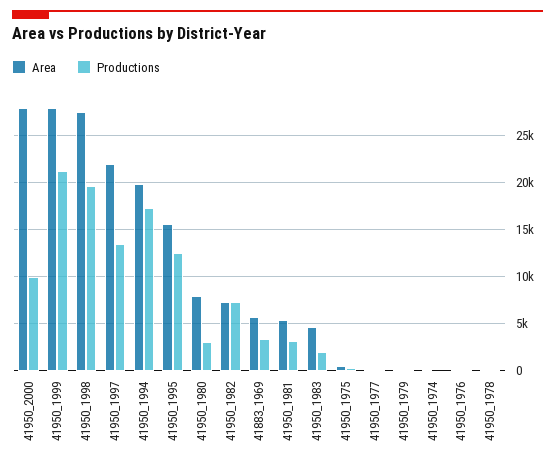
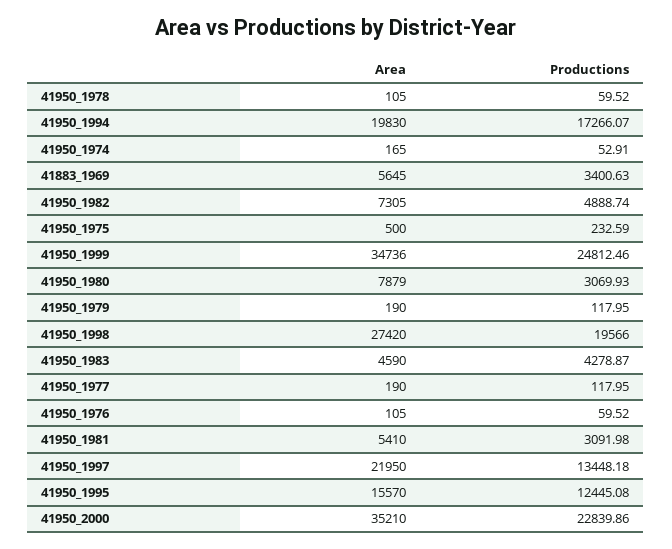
Area, 41950_2000: 28000 -> 35210
Productions, 41950_2000: 10000 -> 22839.86
Area, 41950_1999: 28000 -> 34736
Productions, 41950_1999: 21000 -> 24812.46
Productions, 41950_1982: 7000 -> 4888.74
Productions, 41950_1983: 2000 -> 4278.87

